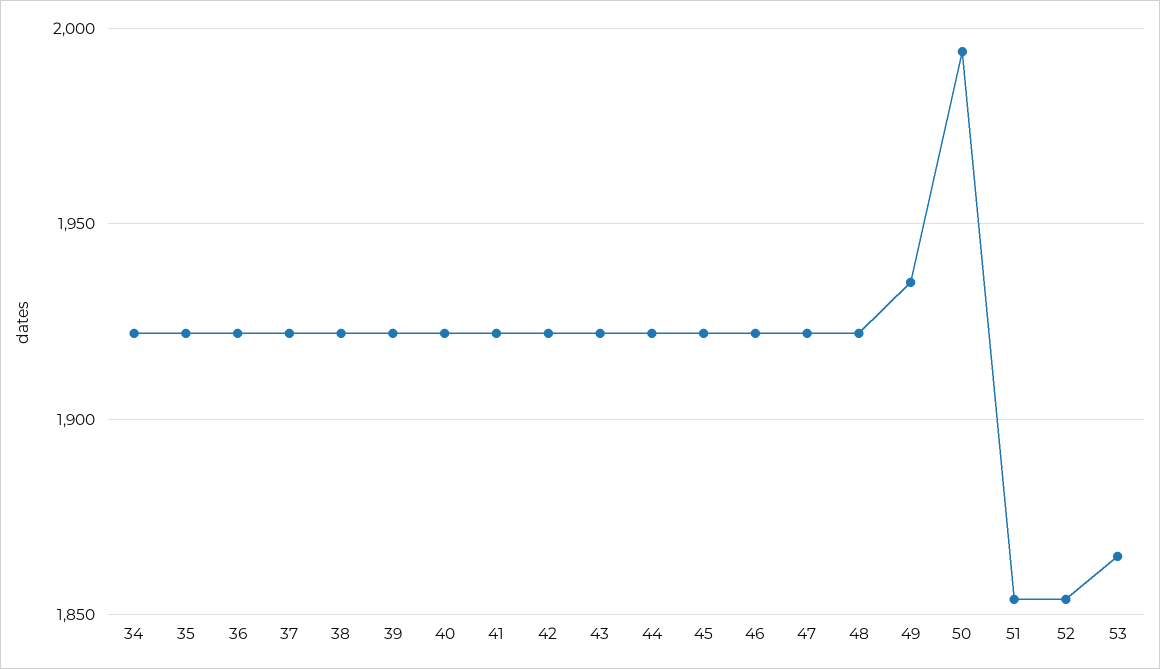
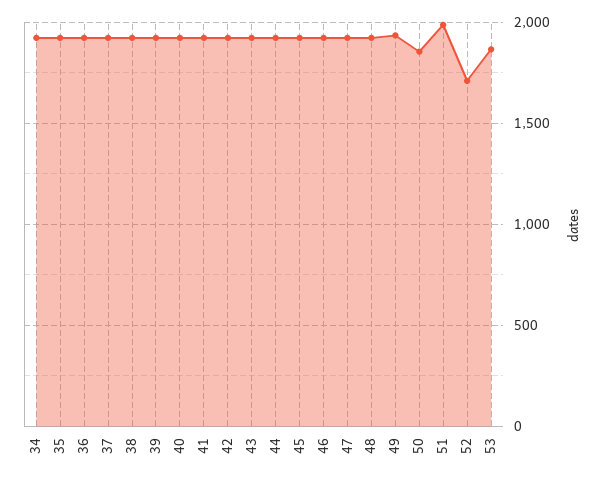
50: 1995 -> 1850
51: 1855 -> 2000
52: 1855 -> 1700

